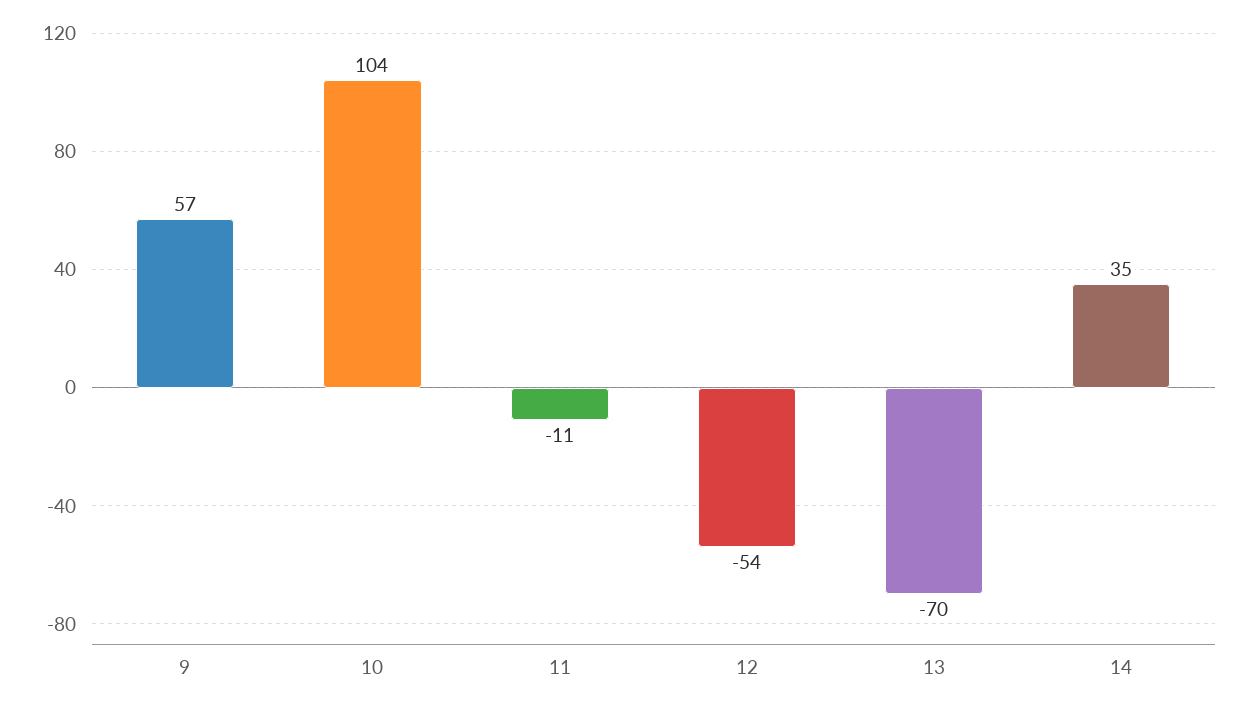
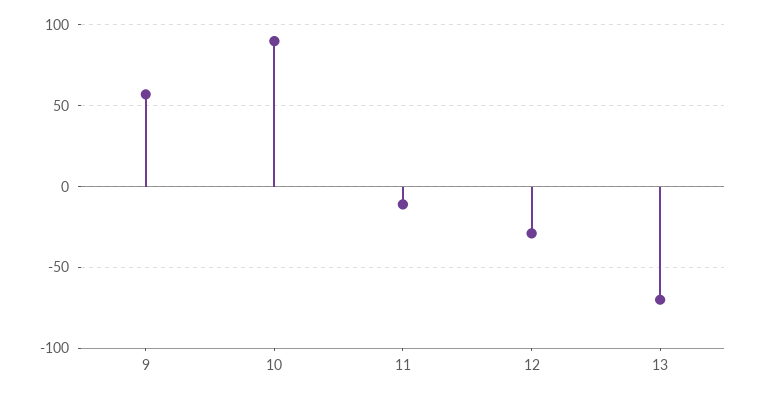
10: 104 -> 90
12: -54 -> -30
14: 35 -> none

